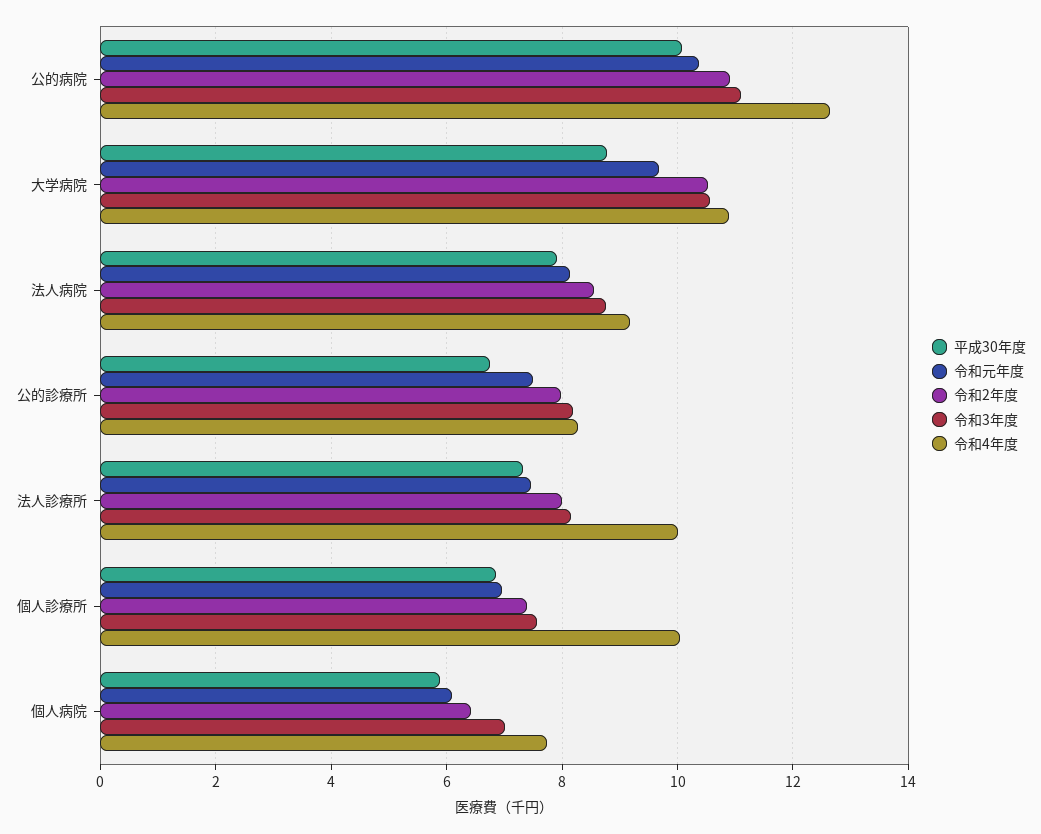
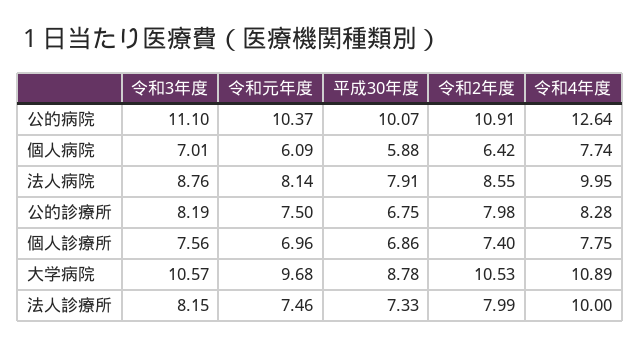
令和4年度, 法人病院: 9.2 -> 9.95
令和4年度, 個人診療所: 10 -> 7.75

